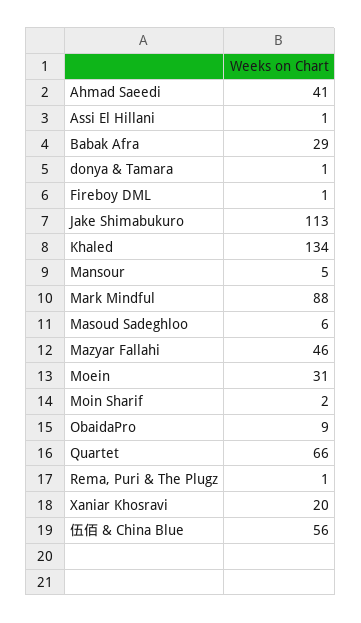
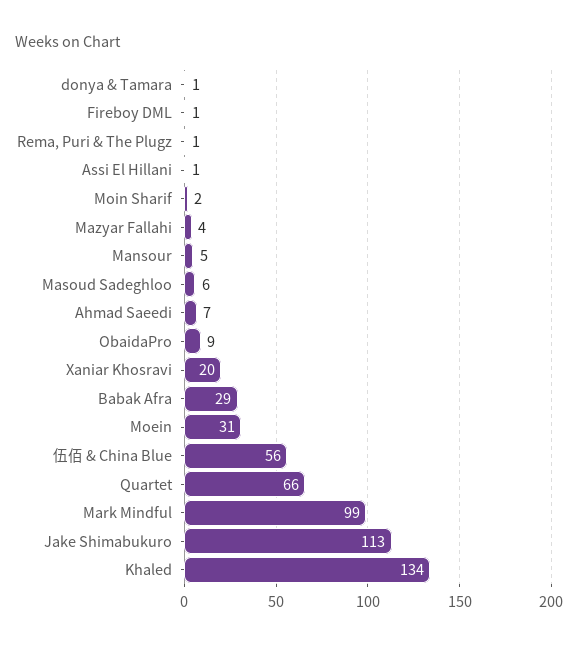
Ahmad Saeedi: 41 -> 7
Mark Mindful: 88 -> 99
Mazyar Fallahi: 46 -> 4

